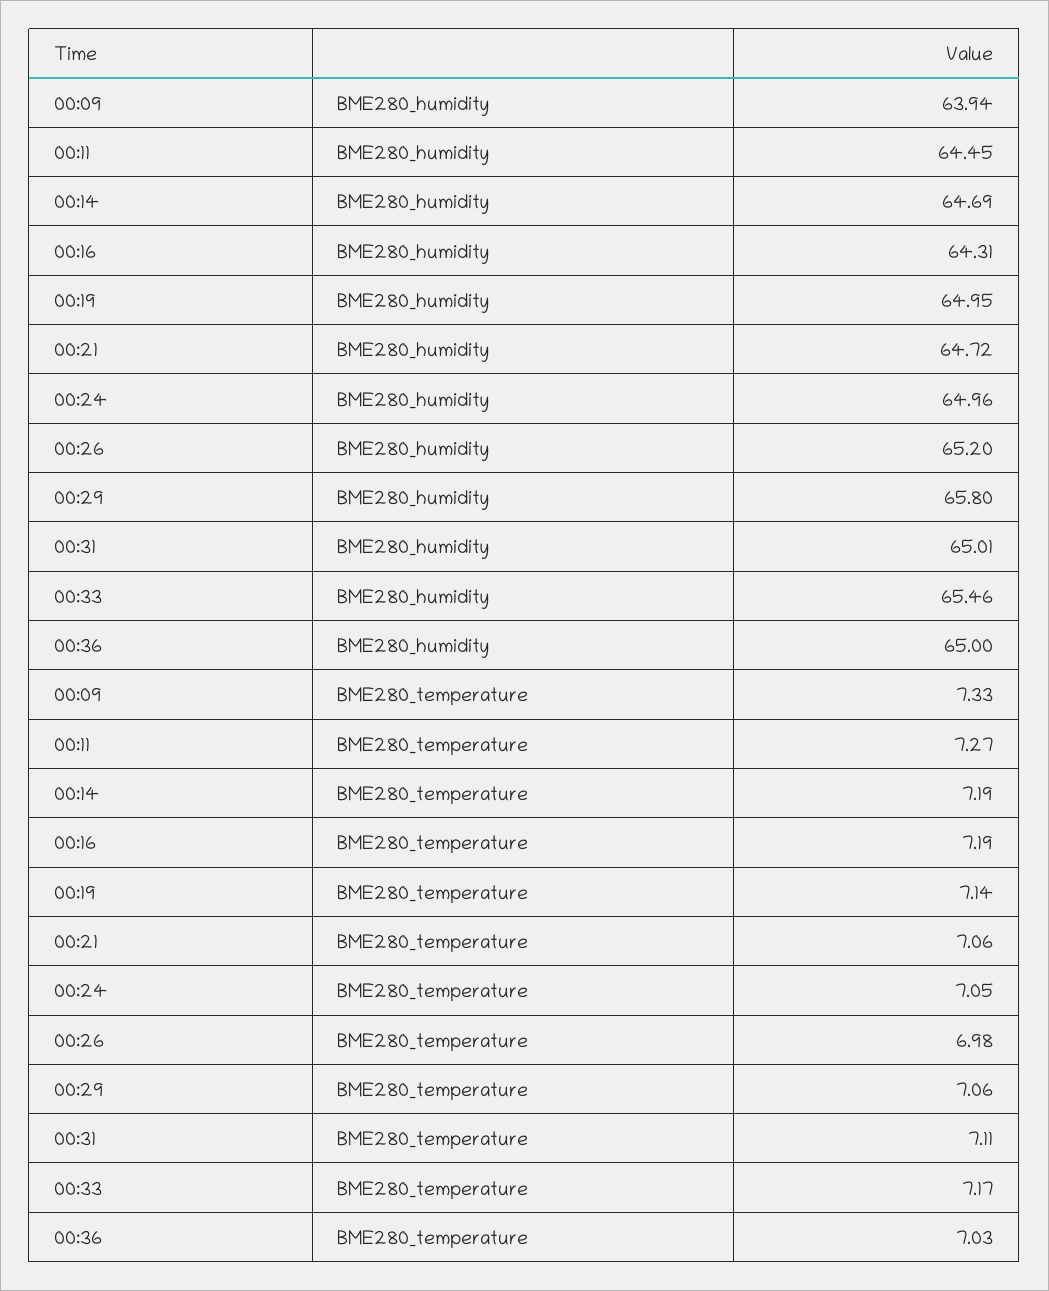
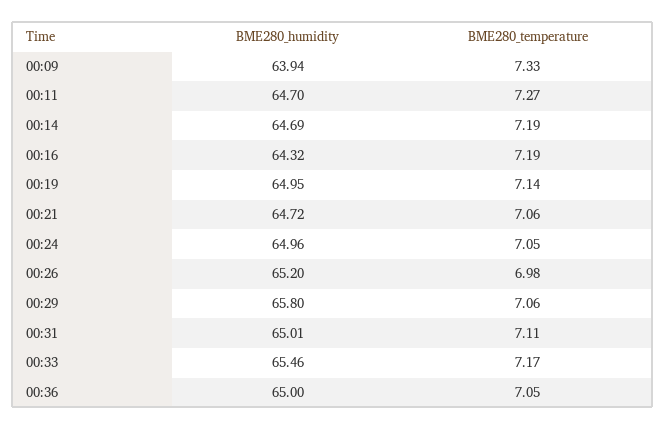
00:11, BME280_humidity: 64.45 -> 64.7
00:16, BME280_humidity: 64.31 -> 64.32
00:36, BME280_temperature: 7.03 -> 7.05

